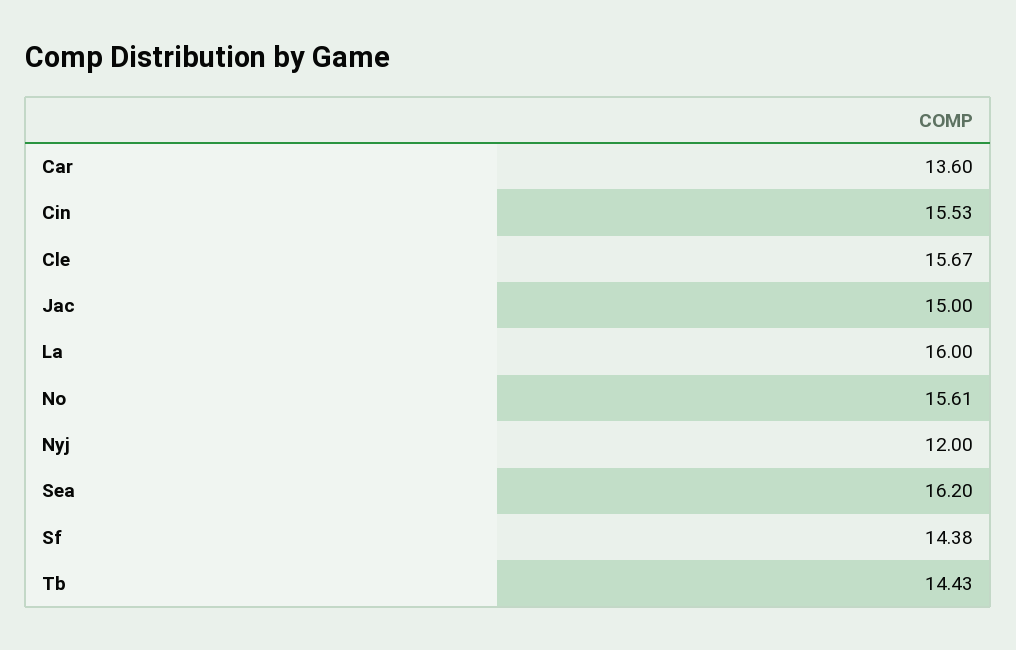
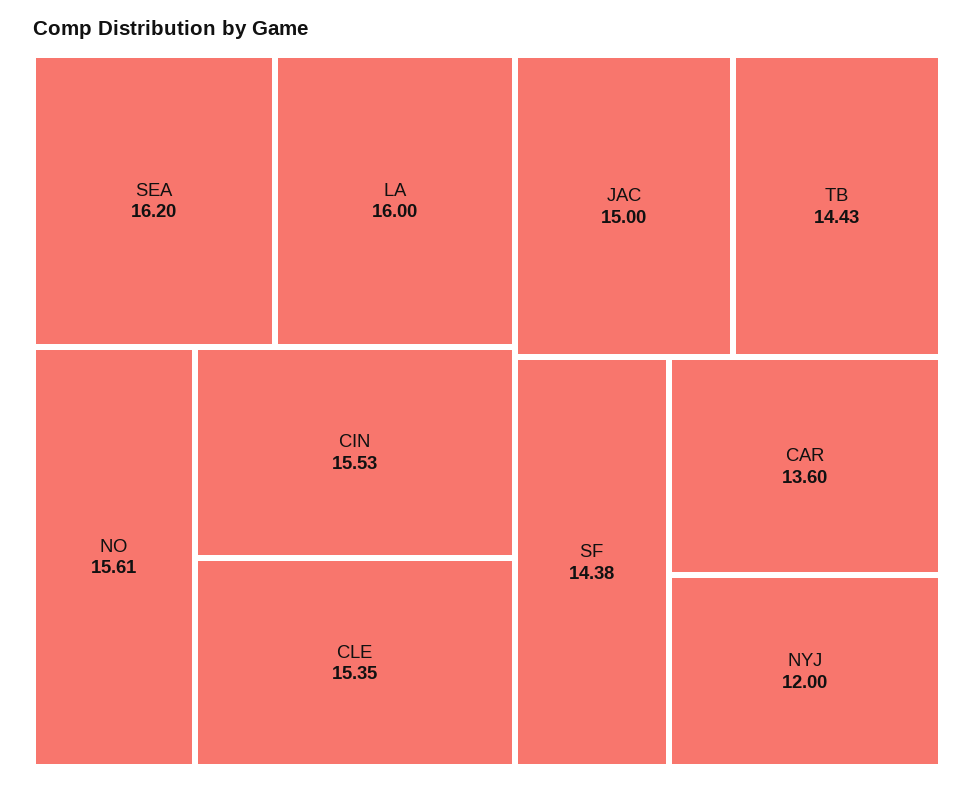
Cle: 15.67 -> 15.35

